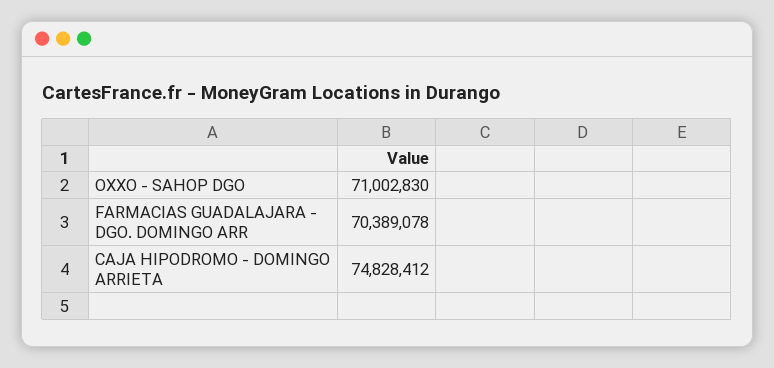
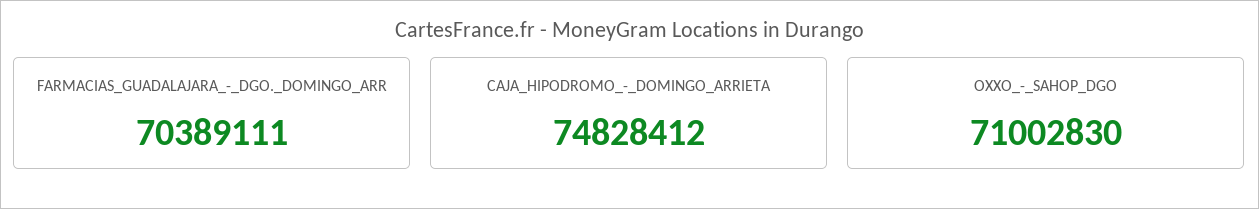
FARMACIAS GUADALAJARA - DGO. DOMINGO ARR: 70389078 -> 70389111

